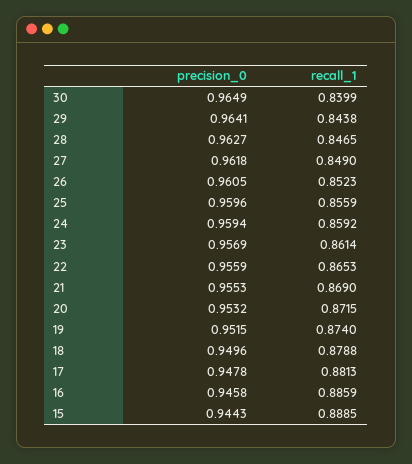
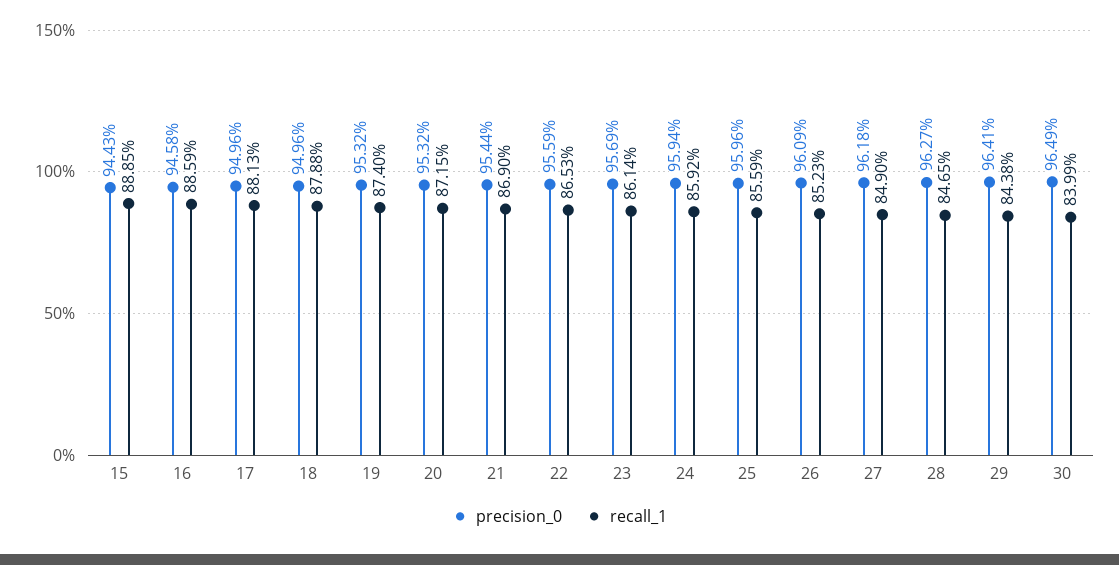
precision_0, 26: 0.9605 -> 0.9609
precision_0, 21: 0.9553 -> 0.9544
precision_0, 19: 0.9515 -> 0.9532
precision_0, 17: 0.9478 -> 0.9496

